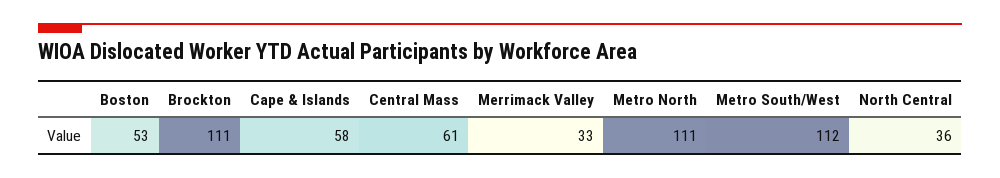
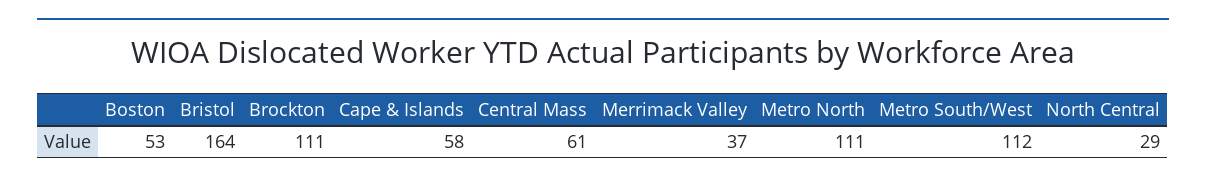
Merrimack Valley: 33 -> 37
North Central: 36 -> 29
Bristol: none -> 164

